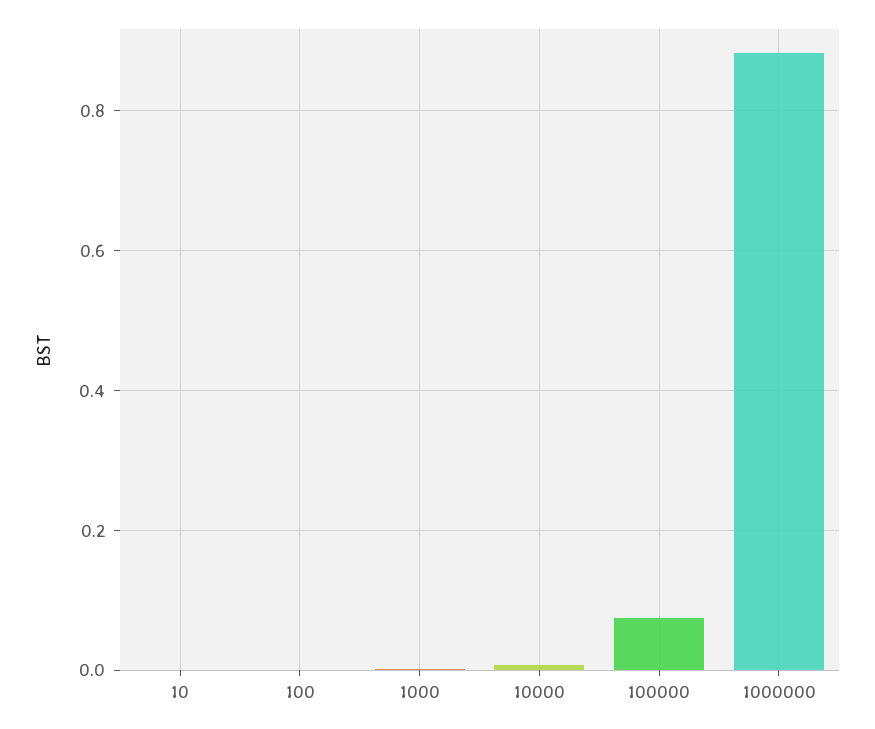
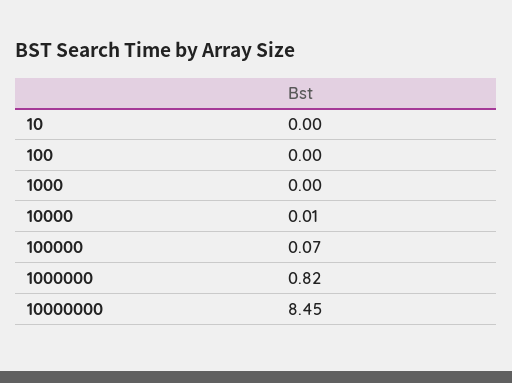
1000000: 0.88 -> 0.82
10000000: none -> 8.45

